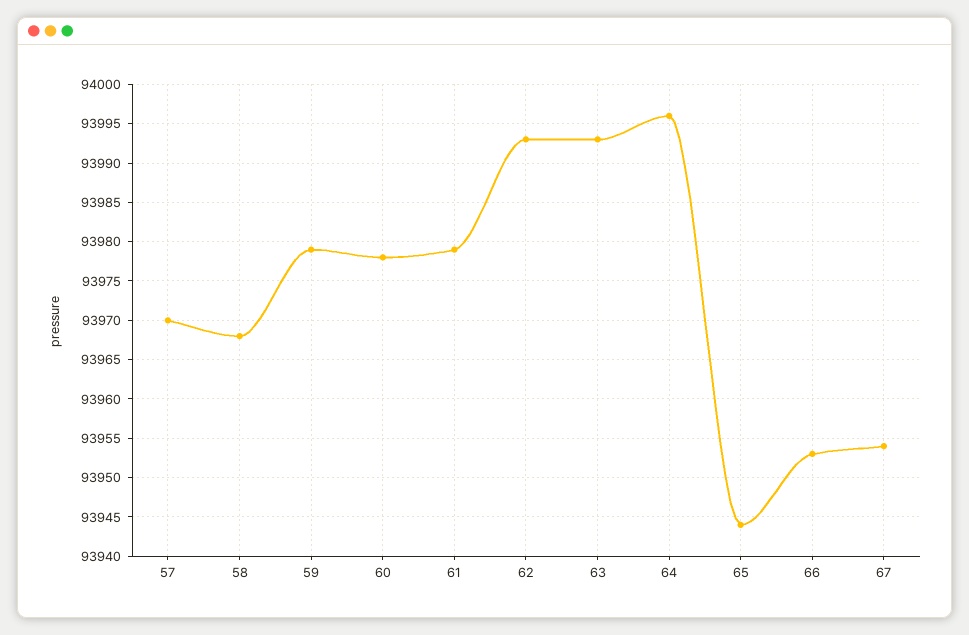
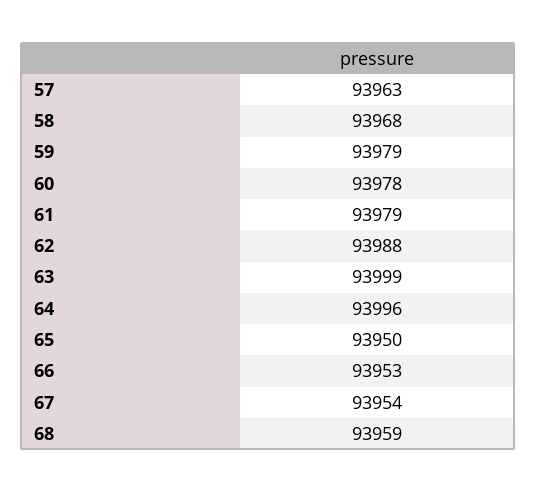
57: 93970 -> 93963
62: 93993 -> 93988
63: 93993 -> 93999
65: 93944 -> 93950
68: none -> 93959

